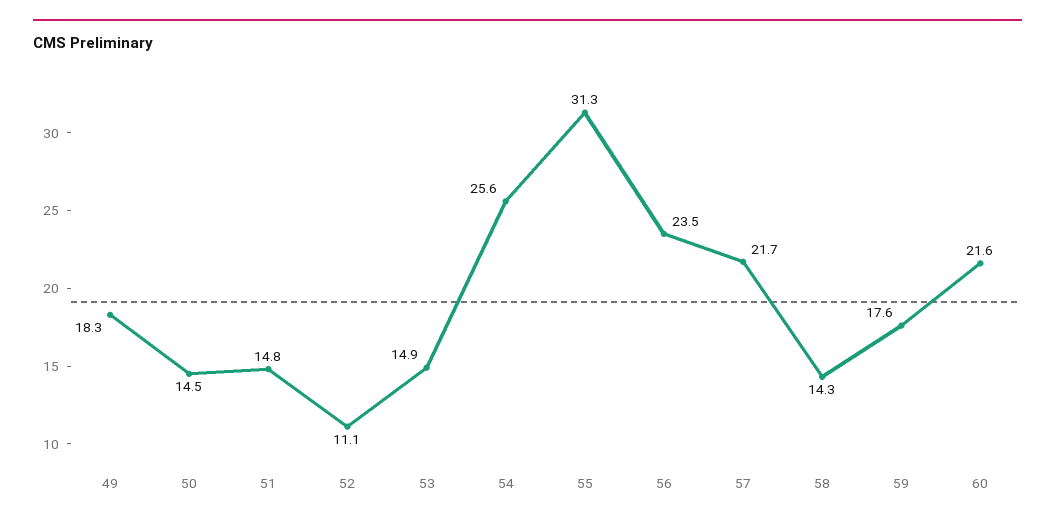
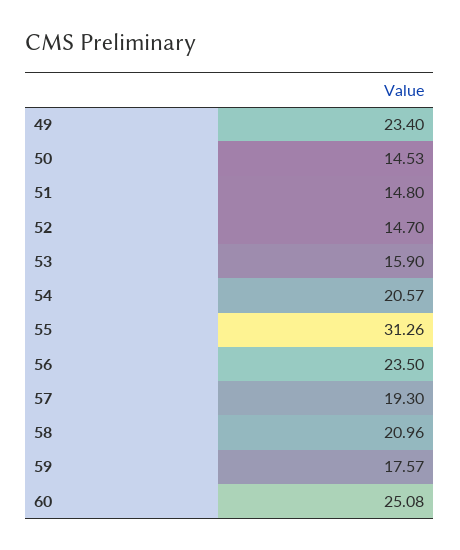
49: 18.3 -> 23.4
52: 11.1 -> 14.7
53: 14.9 -> 15.9
54: 25.6 -> 20.57
57: 21.7 -> 19.3
58: 14.3 -> 20.96
60: 21.6 -> 25.08

